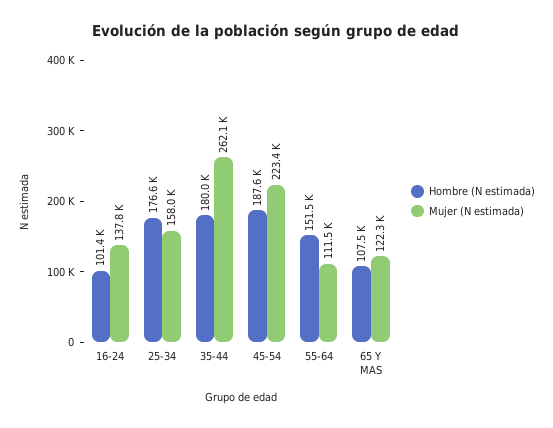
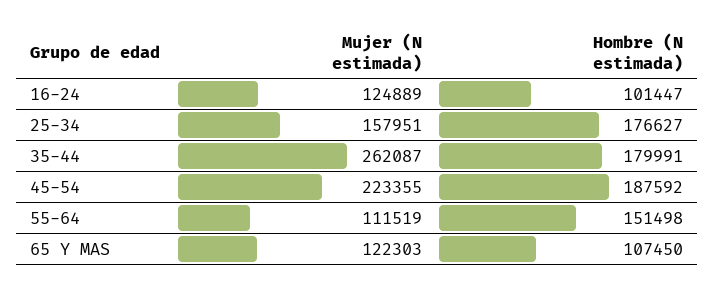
Mujer (N estimada), 16-24: 137800 -> 124889

